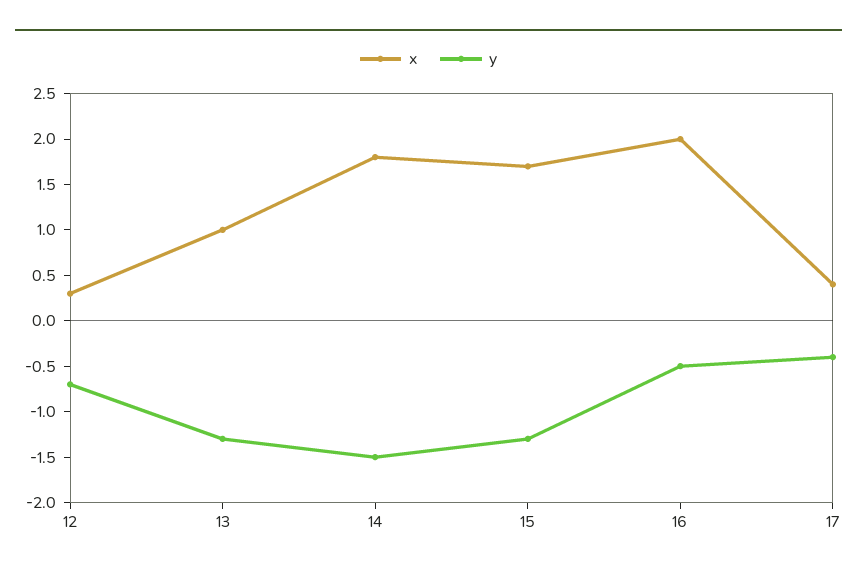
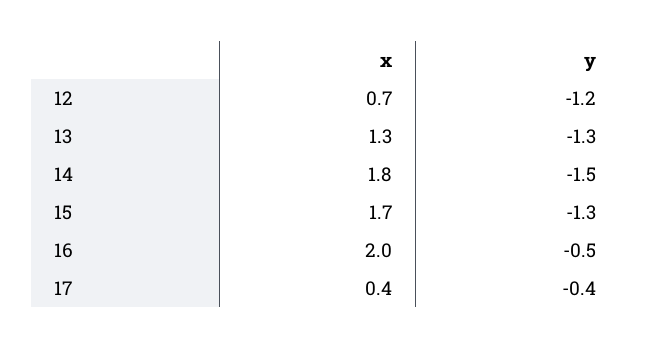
x, 12: 0.3 -> 0.7
y, 12: -0.7 -> -1.2
x, 13: 1 -> 1.3

